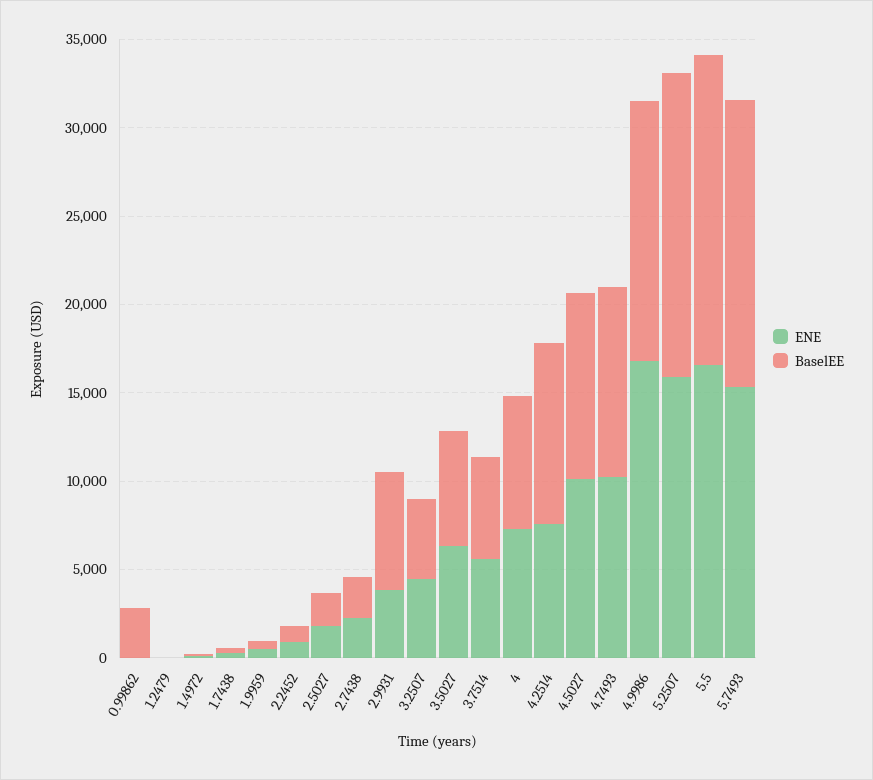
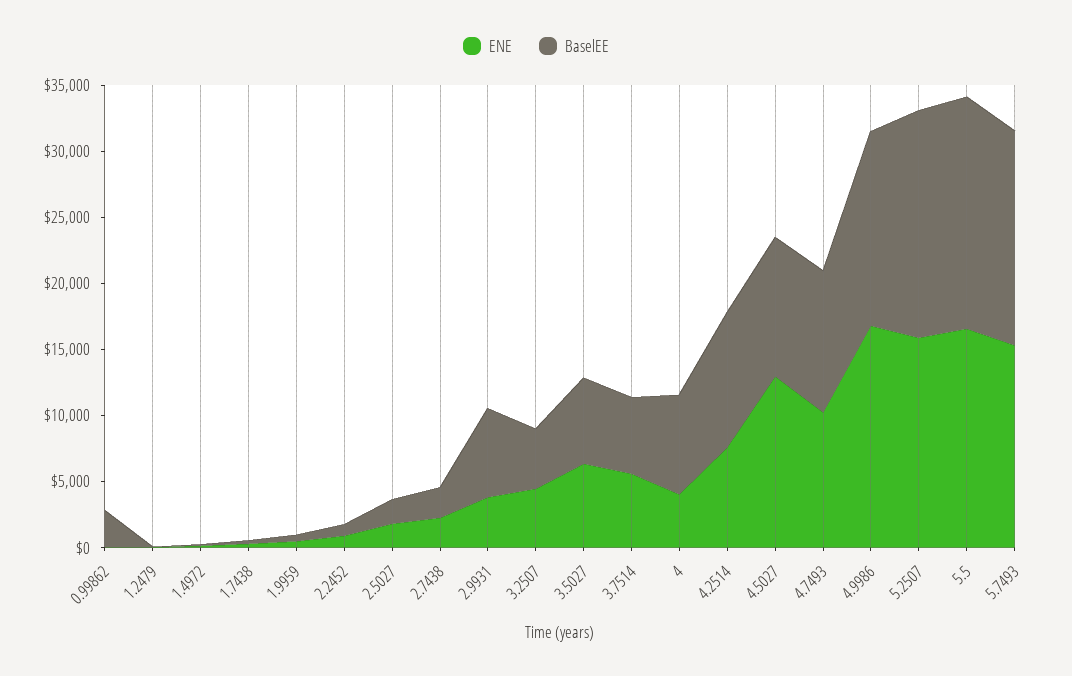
ENE, 4: 7000 -> 4000
ENE, 4.5027: 10000 -> 13000

